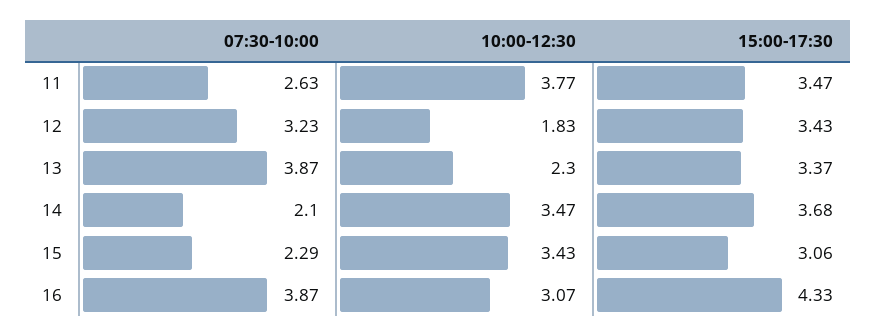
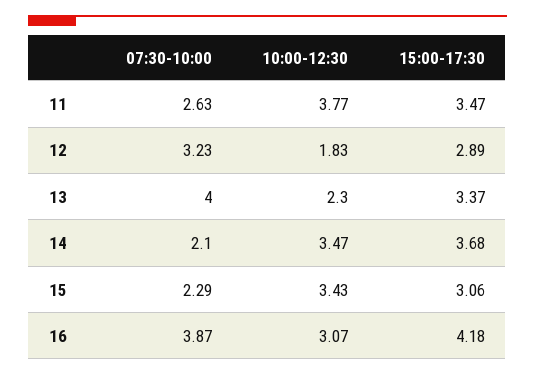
15:00-17:30, 12: 3.43 -> 2.89
07:30-10:00, 13: 3.87 -> 4
15:00-17:30, 16: 4.33 -> 4.18

